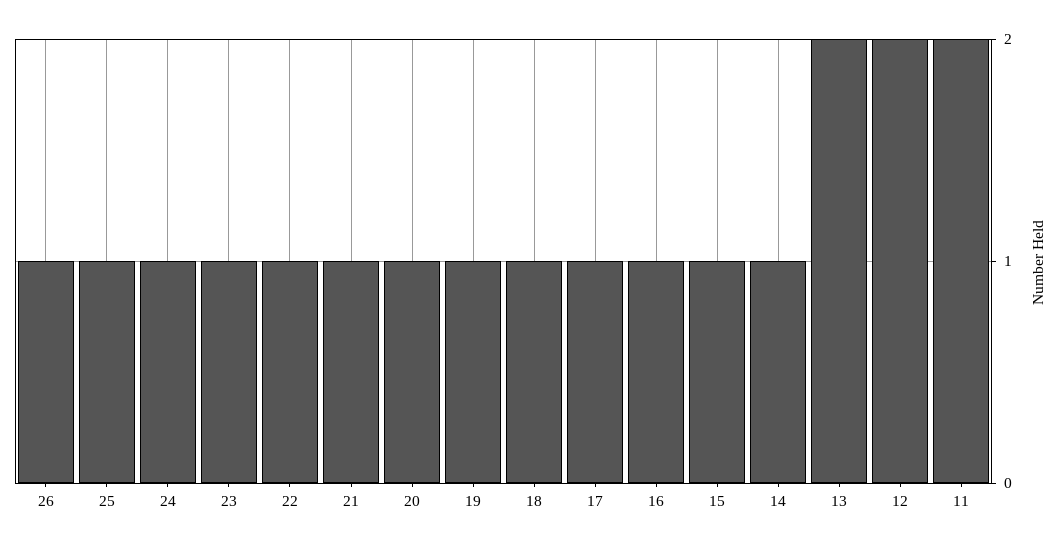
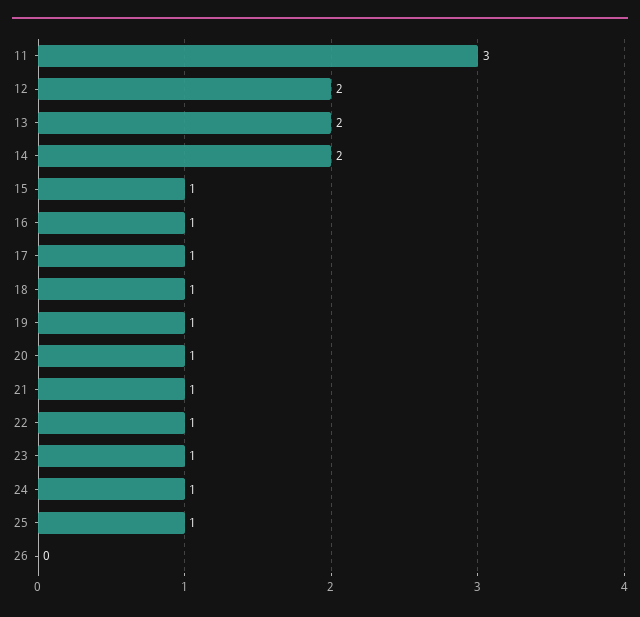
26: 1 -> 0
14: 1 -> 2
11: 2 -> 3

